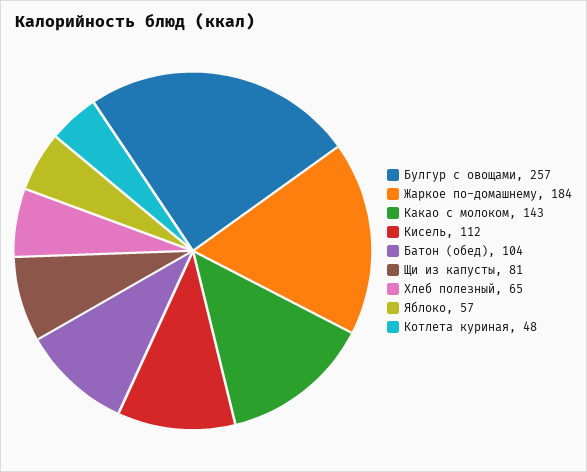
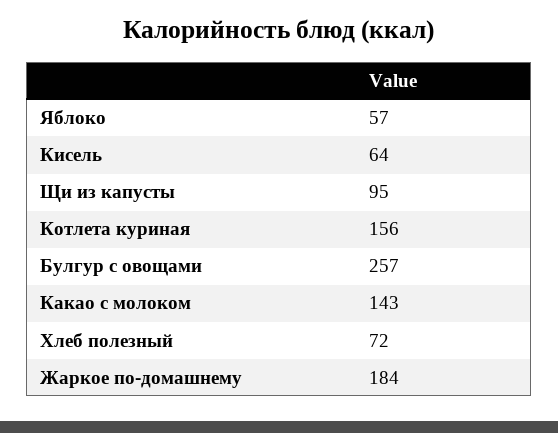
Кисель: 112 -> 64
Батон (обед): 104 -> none
Щи из капусты: 81 -> 95
Хлеб полезный: 65 -> 72
Котлета куриная: 48 -> 156

